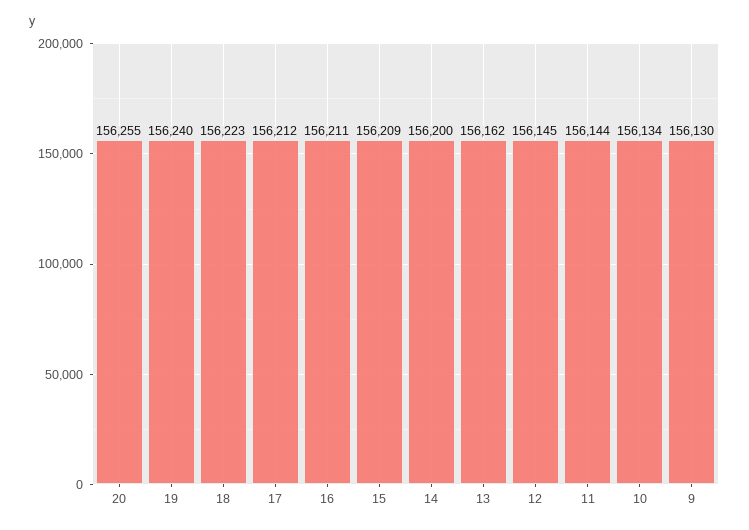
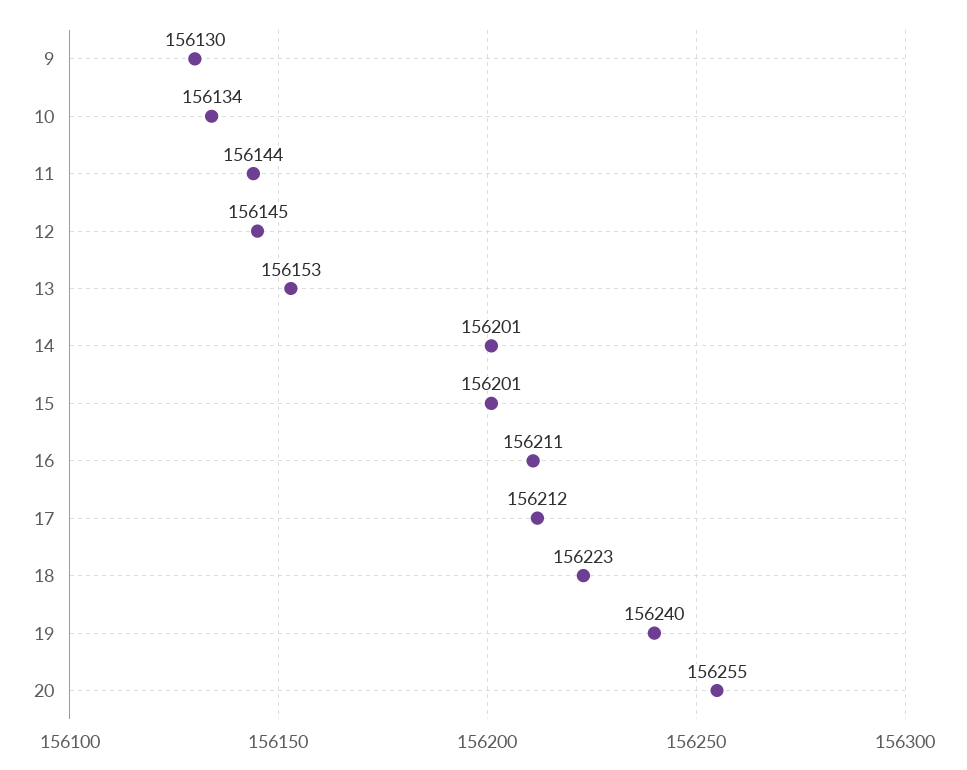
15: 156209 -> 156201
14: 156200 -> 156201
13: 156162 -> 156153

